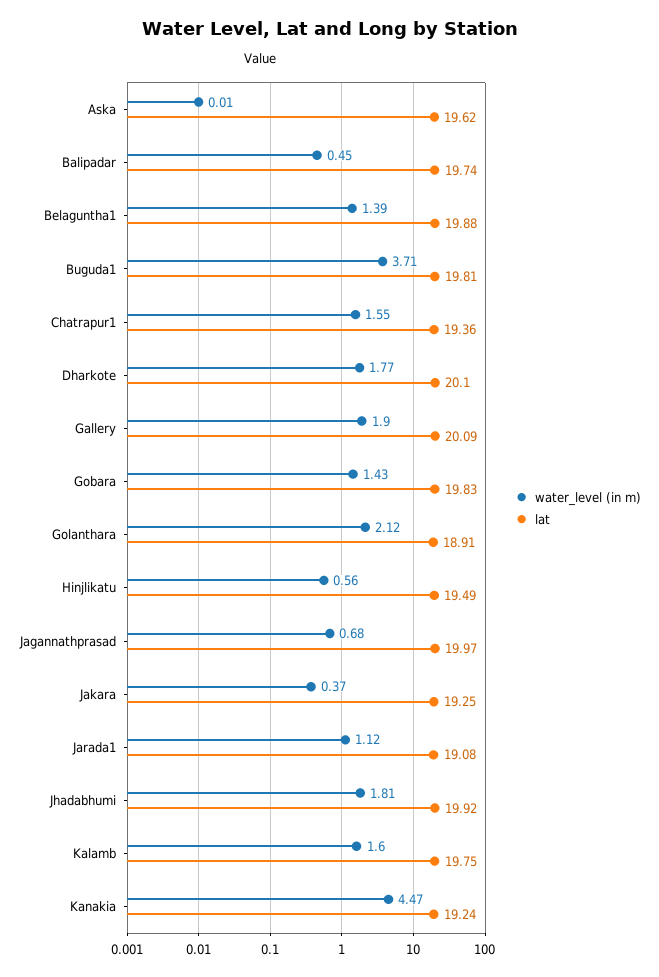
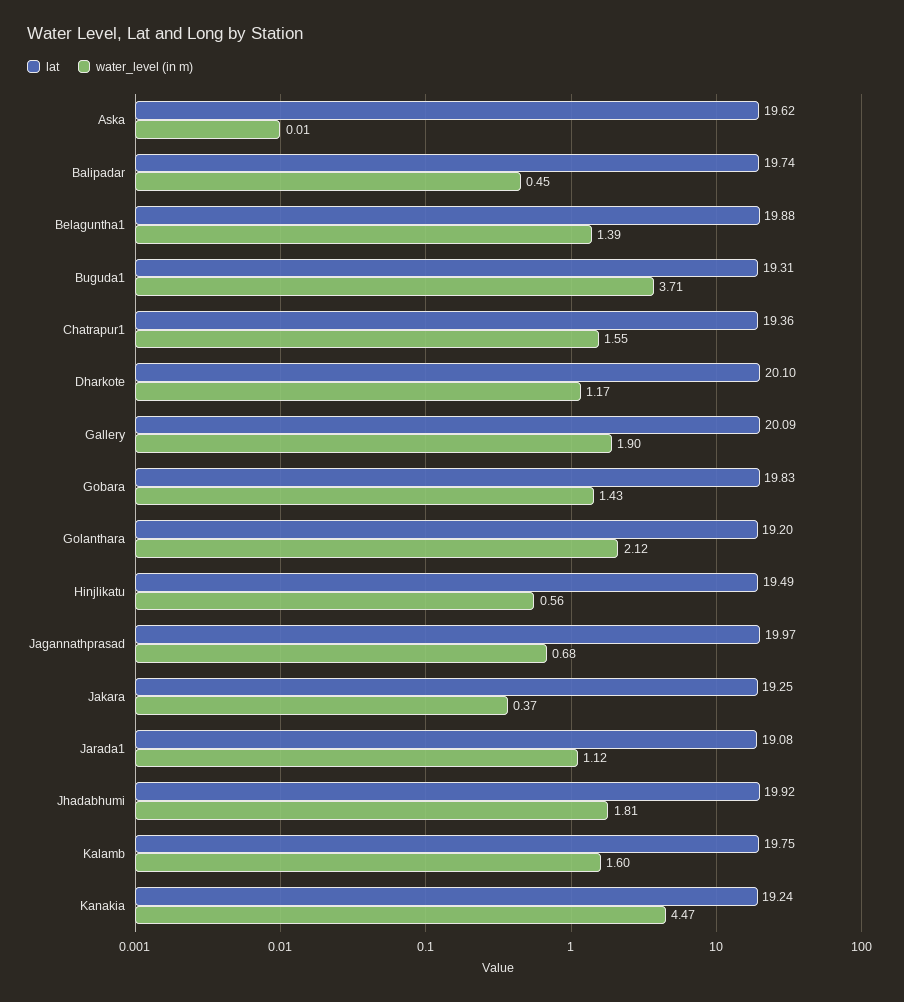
lat, Buguda1: 19.81 -> 19.31
water_level (in m), Dharkote: 1.77 -> 1.17
lat, Golanthara: 18.91 -> 19.2

